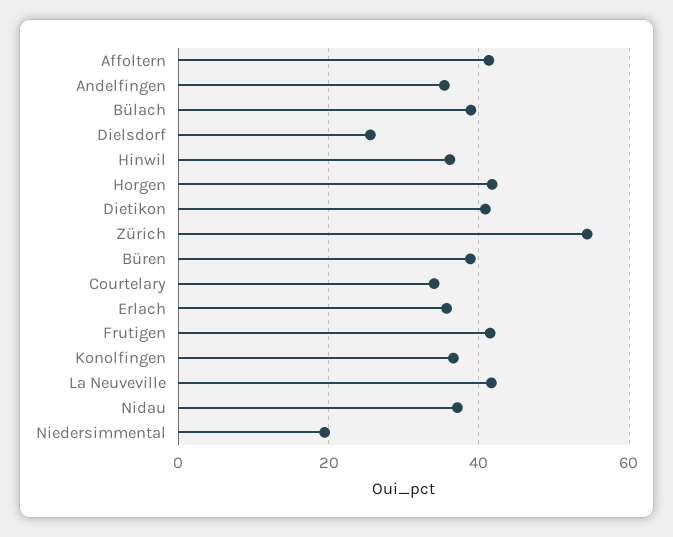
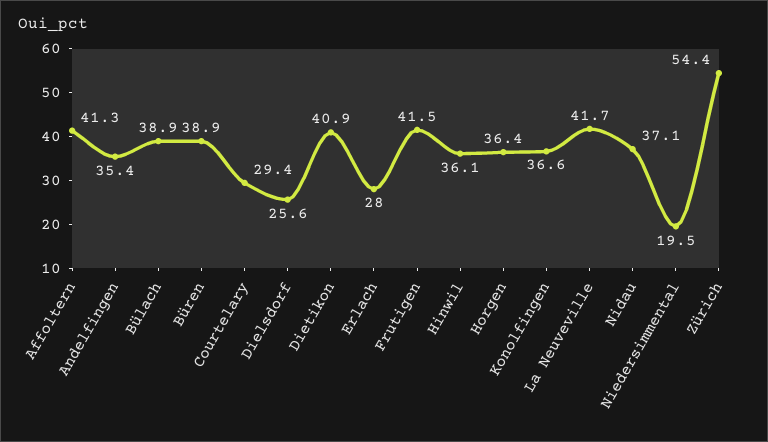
Horgen: 42 -> 36.4
Courtelary: 34 -> 29.4
Erlach: 36 -> 28

